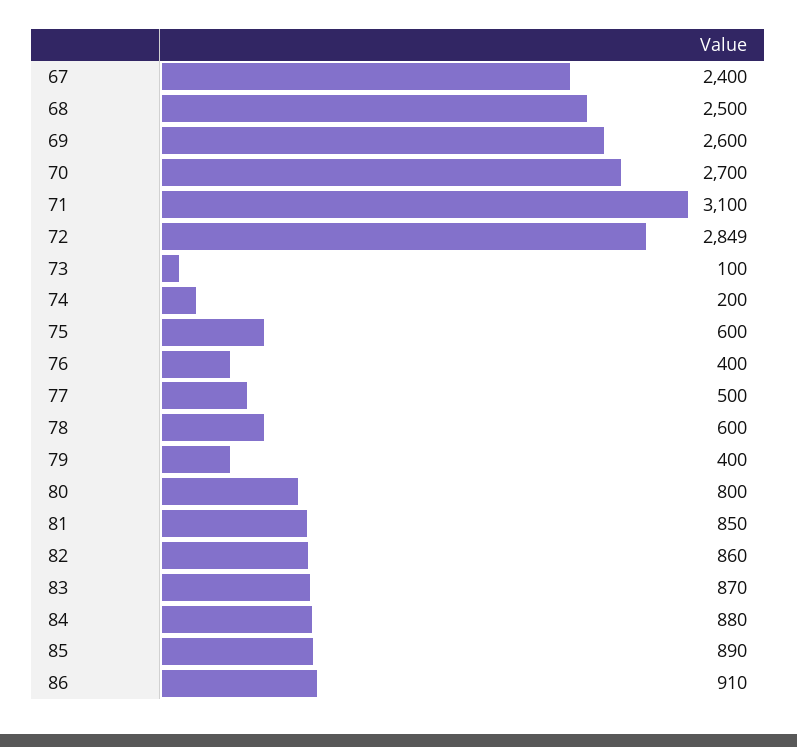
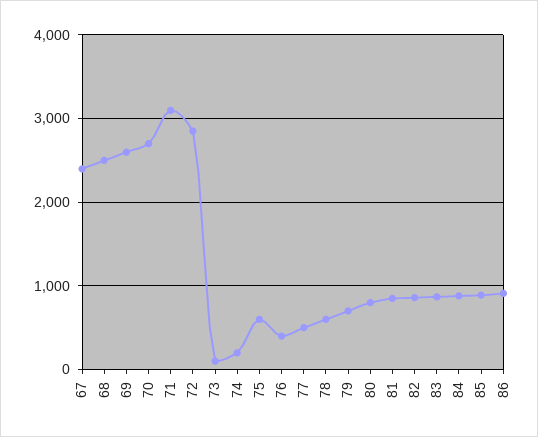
79: 400 -> 700

